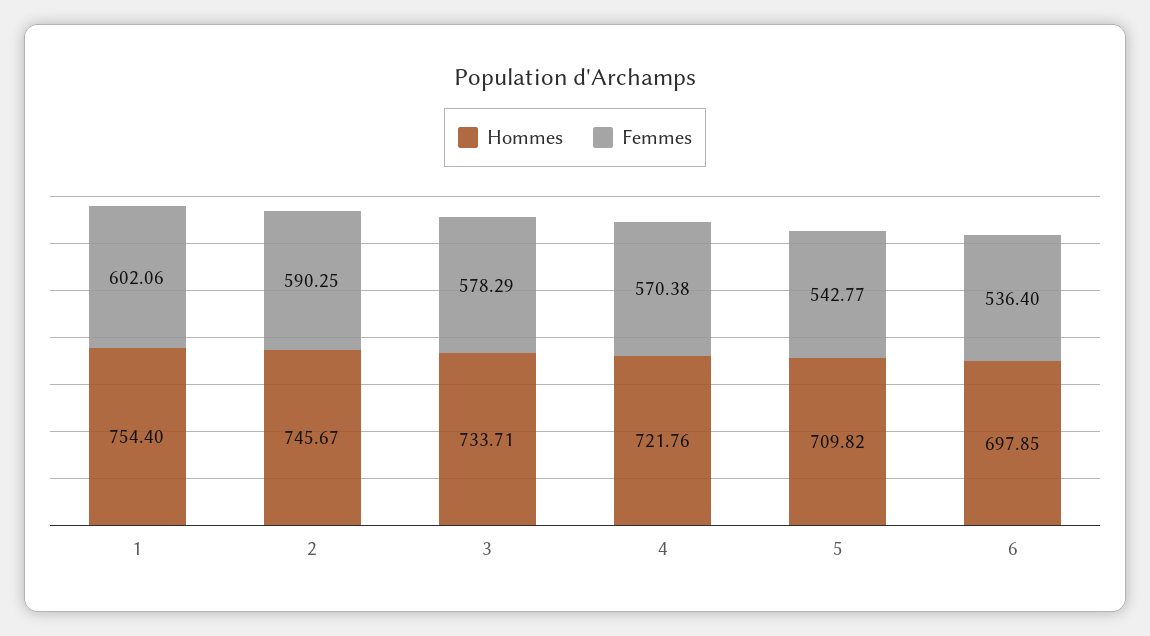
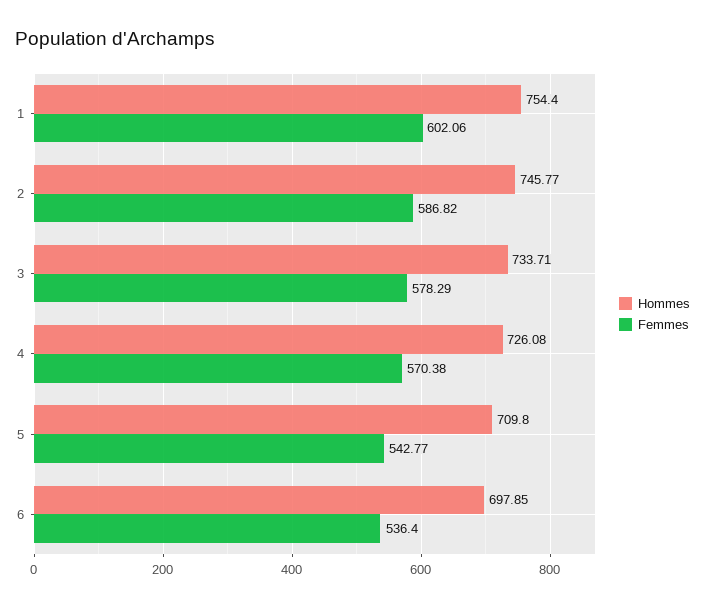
Hommes, 2: 745.67 -> 745.77
Femmes, 2: 590.25 -> 586.82
Hommes, 4: 721.76 -> 726.08
Hommes, 5: 709.82 -> 709.8

